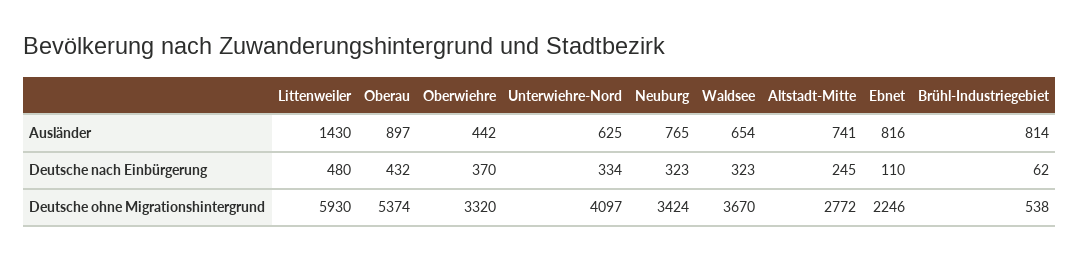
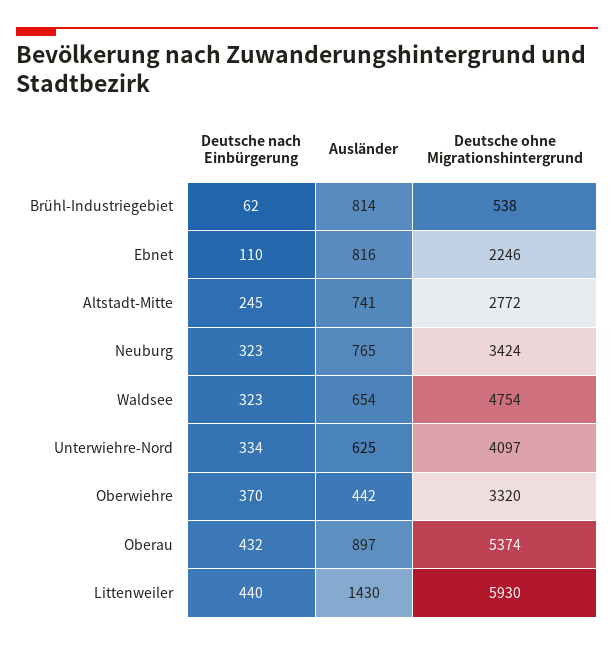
Littenweiler, Deutsche nach Einbürgerung: 480 -> 440
Waldsee, Deutsche ohne Migrationshintergrund: 3670 -> 4754

